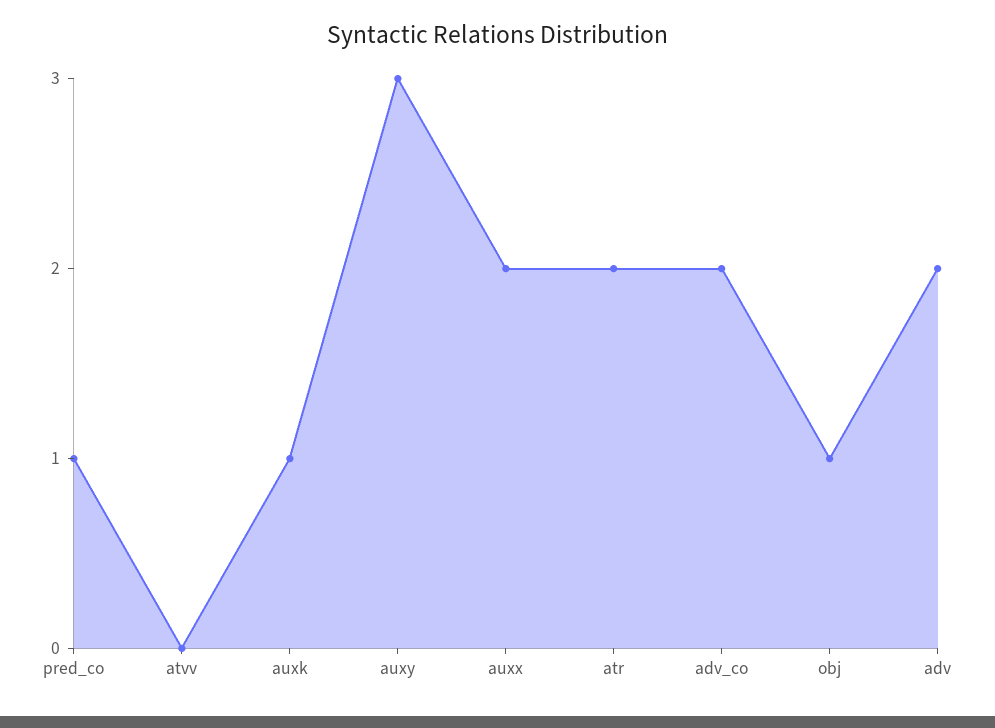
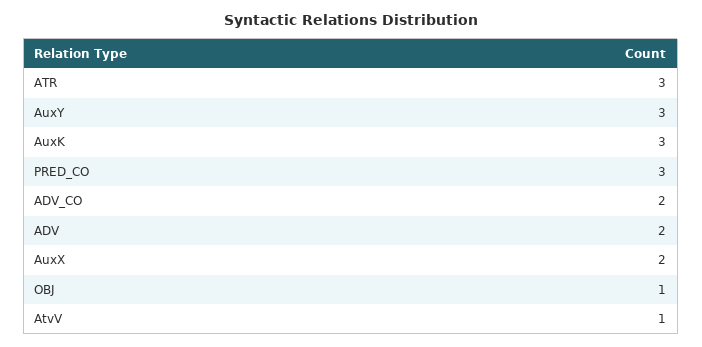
pred_co: 1 -> 3
atvv: 0 -> 1
auxk: 1 -> 3
atr: 2 -> 3

